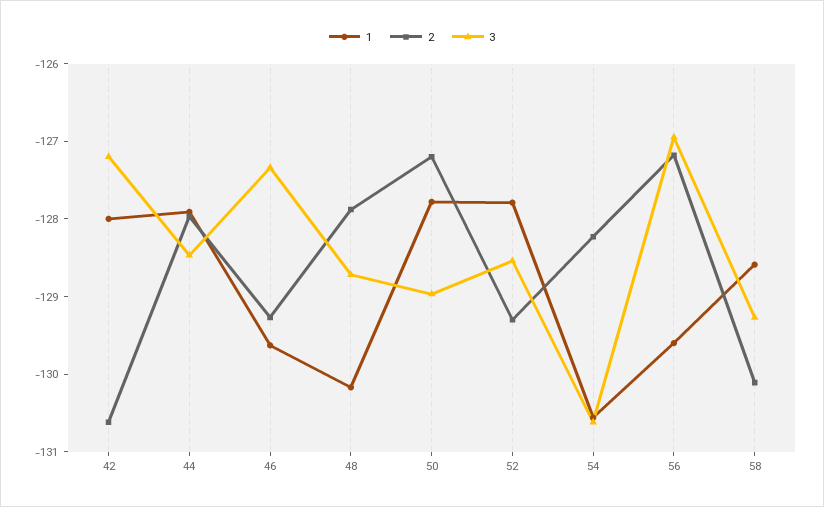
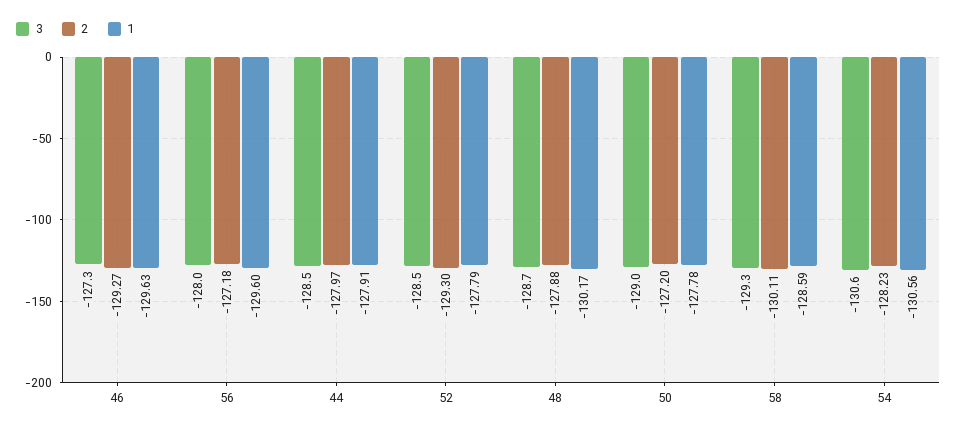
1, 42: -128 -> none
2, 42: -130.6 -> none
3, 42: -127.2 -> none
3, 56: -127 -> -128

